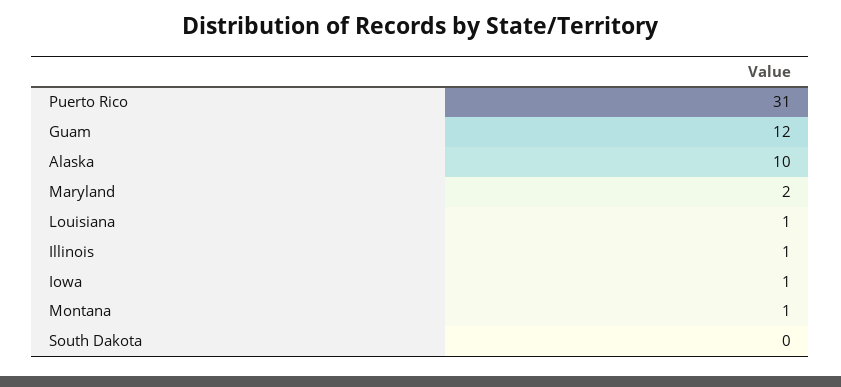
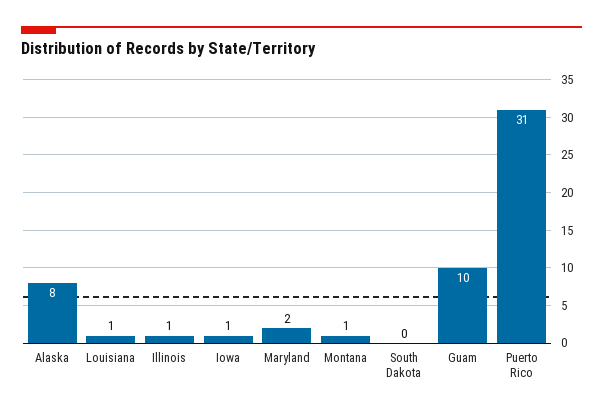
Guam: 12 -> 10
Alaska: 10 -> 8

